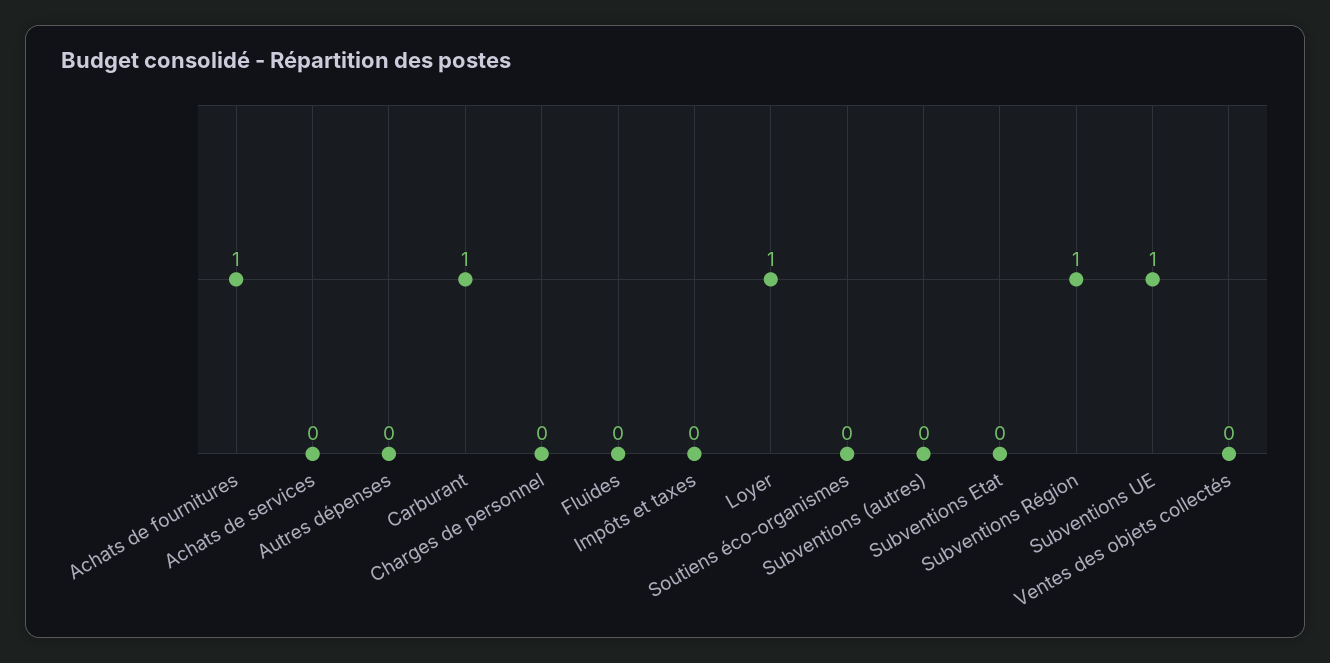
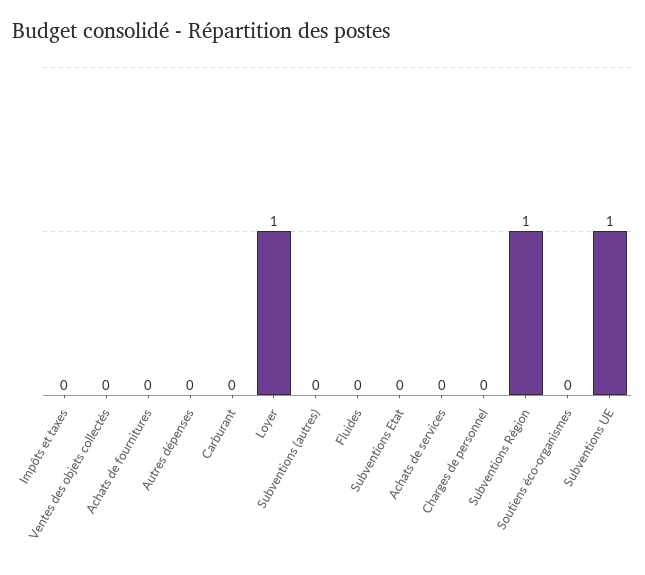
Achats de fournitures: 1 -> 0
Carburant: 1 -> 0

